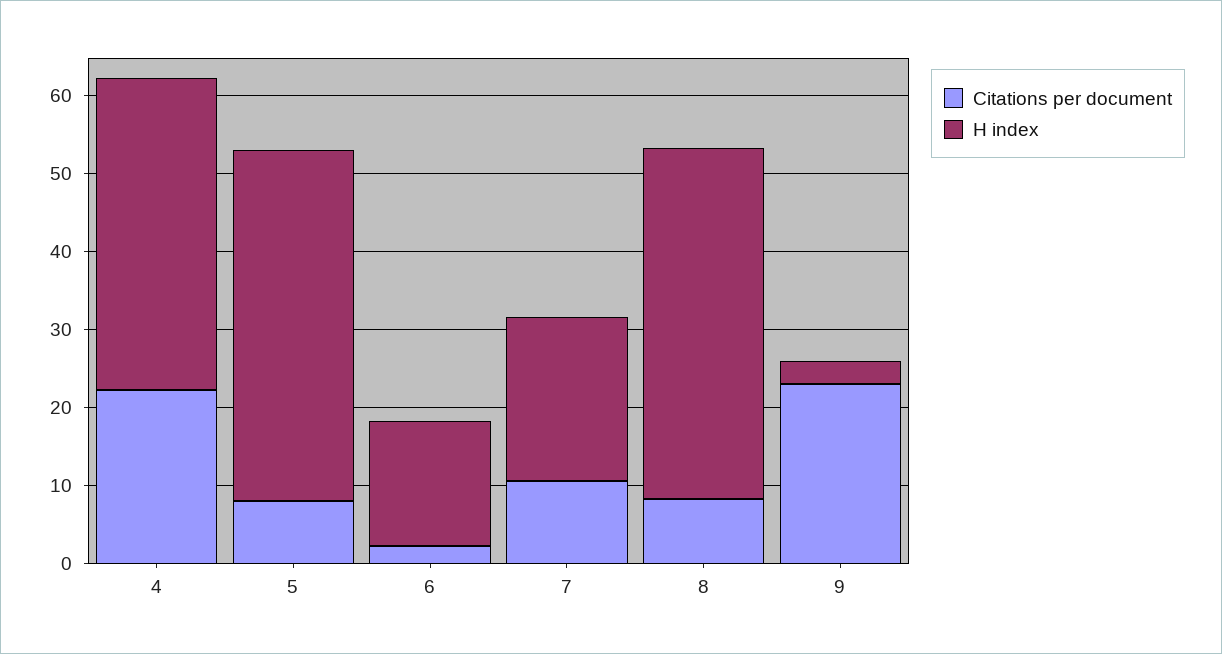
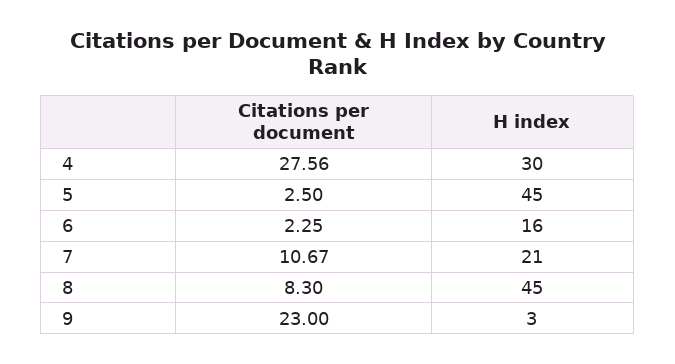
Citations per document, 4: 22 -> 27.56
H index, 4: 40 -> 30
Citations per document, 5: 8 -> 2.5

